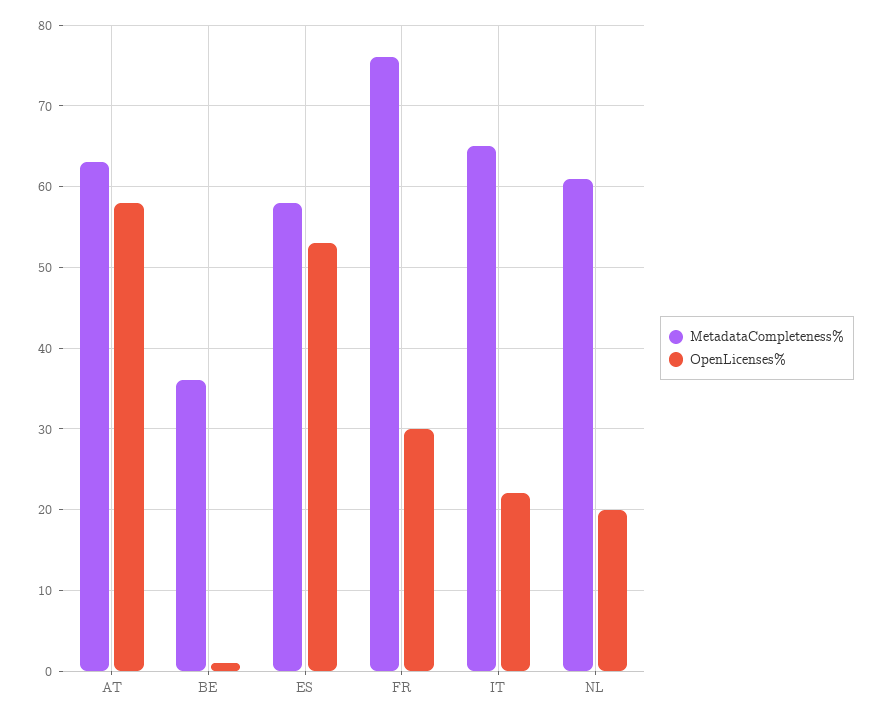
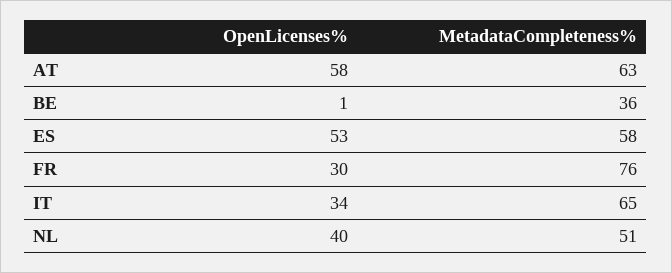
OpenLicenses%, IT: 22 -> 34
MetadataCompleteness%, NL: 61 -> 51
OpenLicenses%, NL: 20 -> 40

